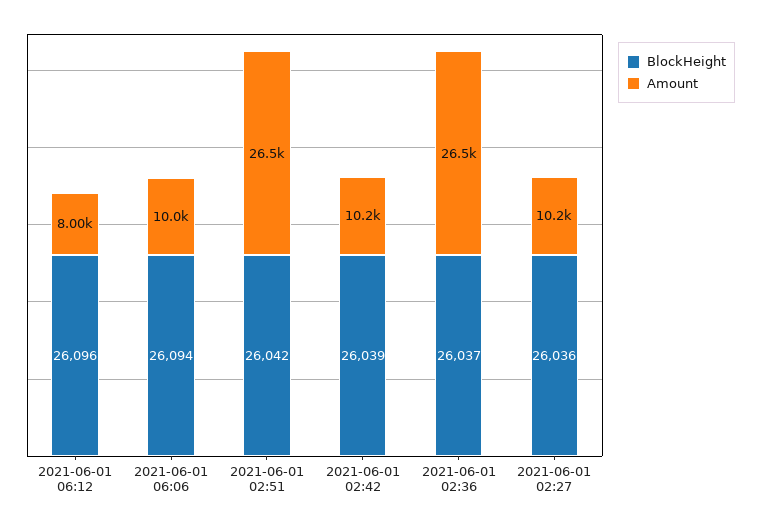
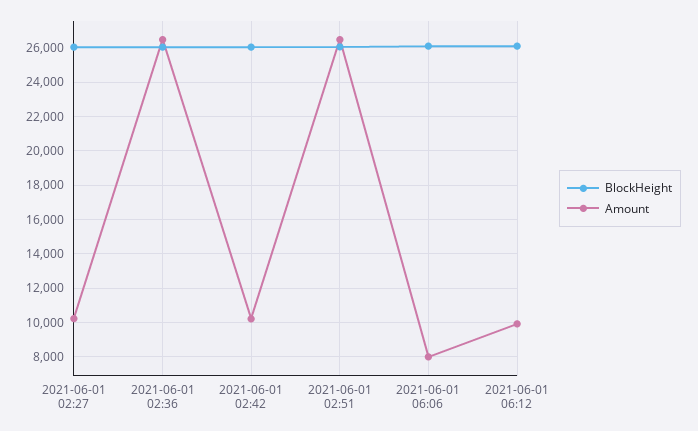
Amount, 2021-06-01 06:12: 8000 -> 10000
Amount, 2021-06-01 06:06: 10000 -> 8000

